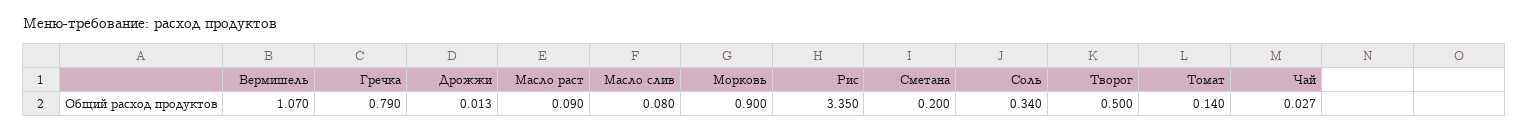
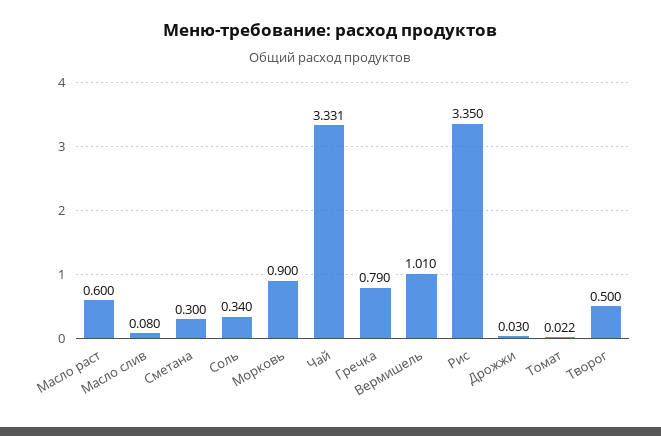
Вермишель: 1.07 -> 1.01
Дрожжи: 0.013 -> 0.03
Масло раст: 0.09 -> 0.6
Сметана: 0.2 -> 0.3
Томат: 0.14 -> 0.022
Чай: 0.027 -> 3.331

